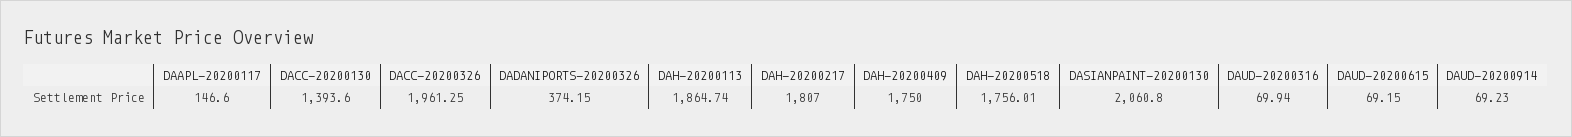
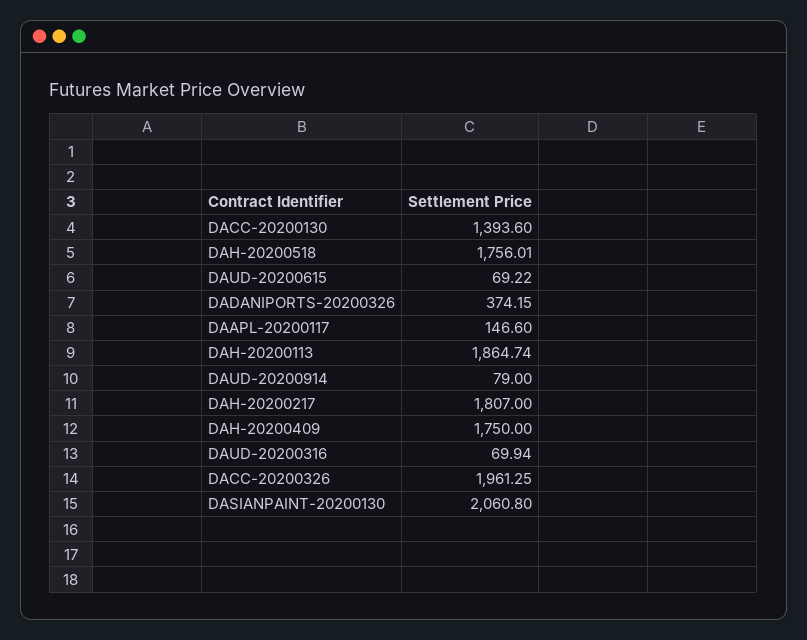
DAUD-20200615: 69.15 -> 69.22
DAUD-20200914: 69.23 -> 79

